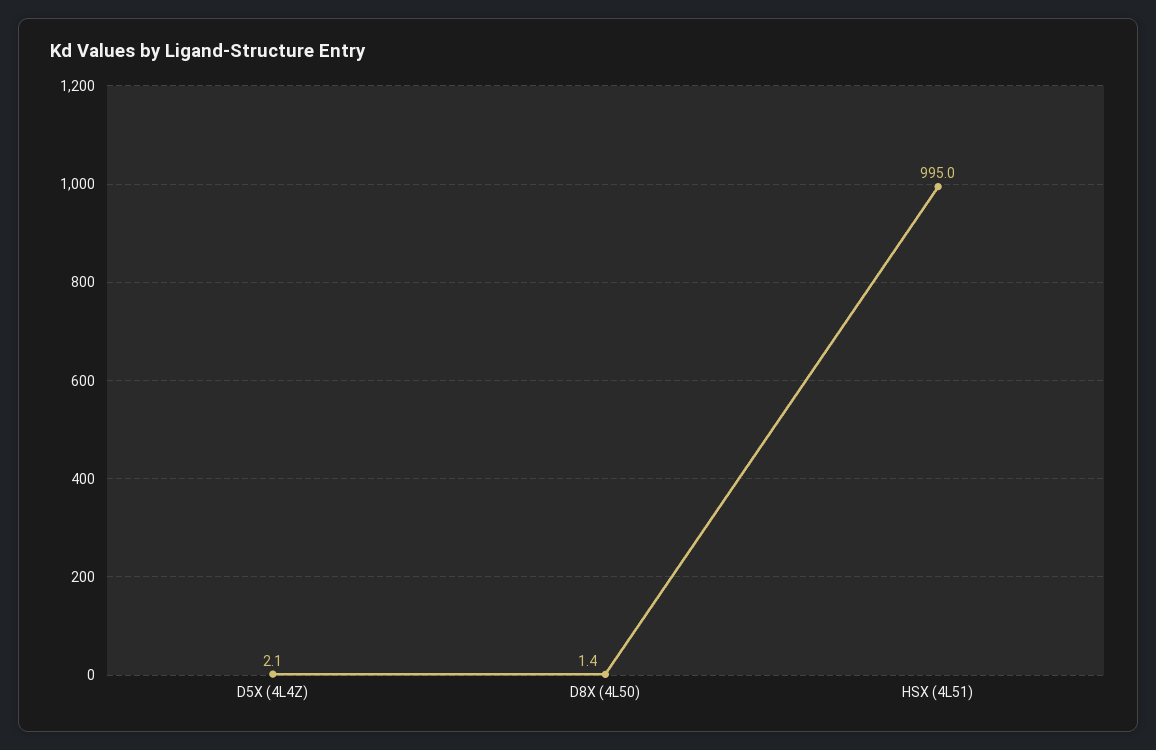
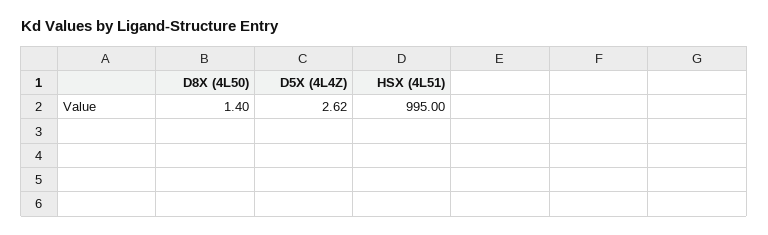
D5X (4L4Z): 2.1 -> 2.62

